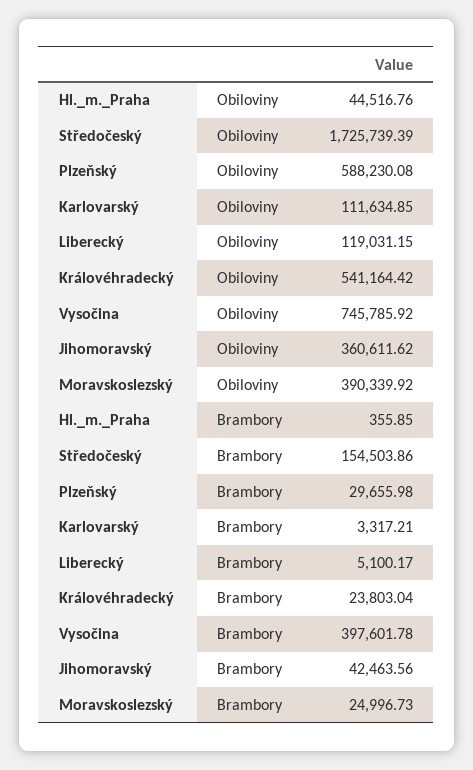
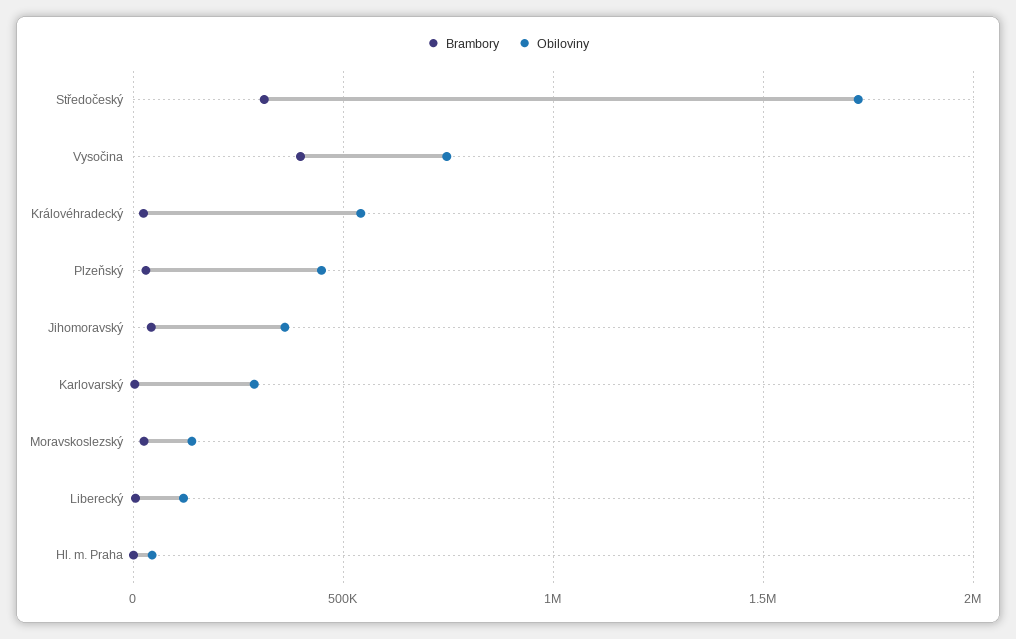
Obiloviny, Plzeňský: 588230.08 -> 450000
Obiloviny, Karlovarský: 111634.85 -> 300000
Obiloviny, Moravskoslezský: 390339.92 -> 150000
Brambory, Středočeský: 154503.86 -> 300000

